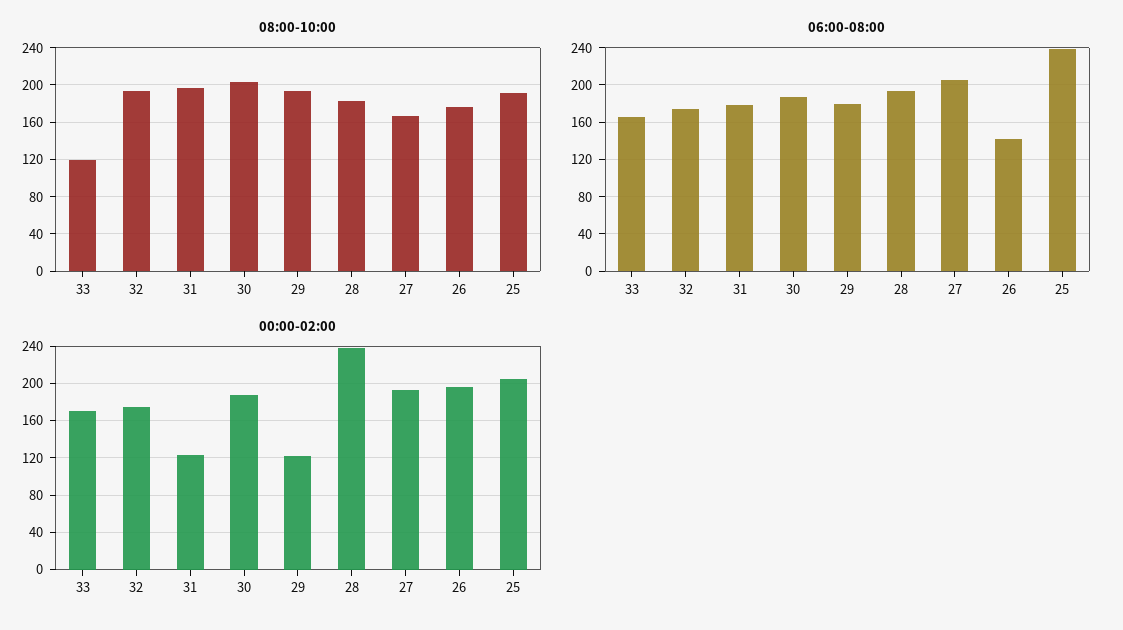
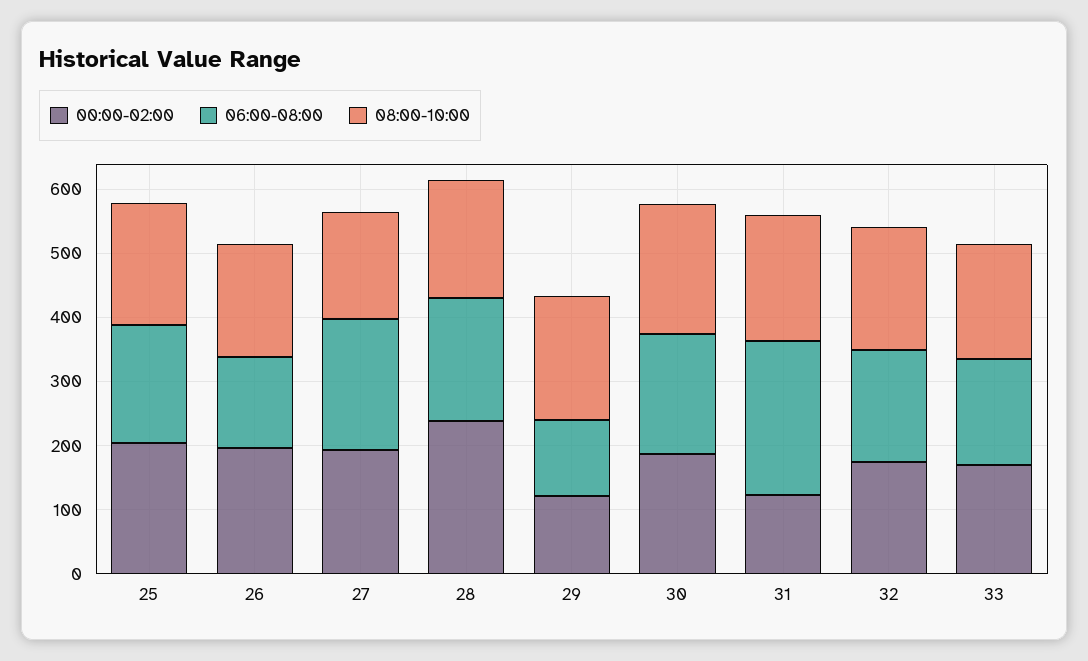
08:00-10:00, 33: 120 -> 180
06:00-08:00, 31: 180 -> 240
06:00-08:00, 29: 180 -> 120
06:00-08:00, 25: 240 -> 180

